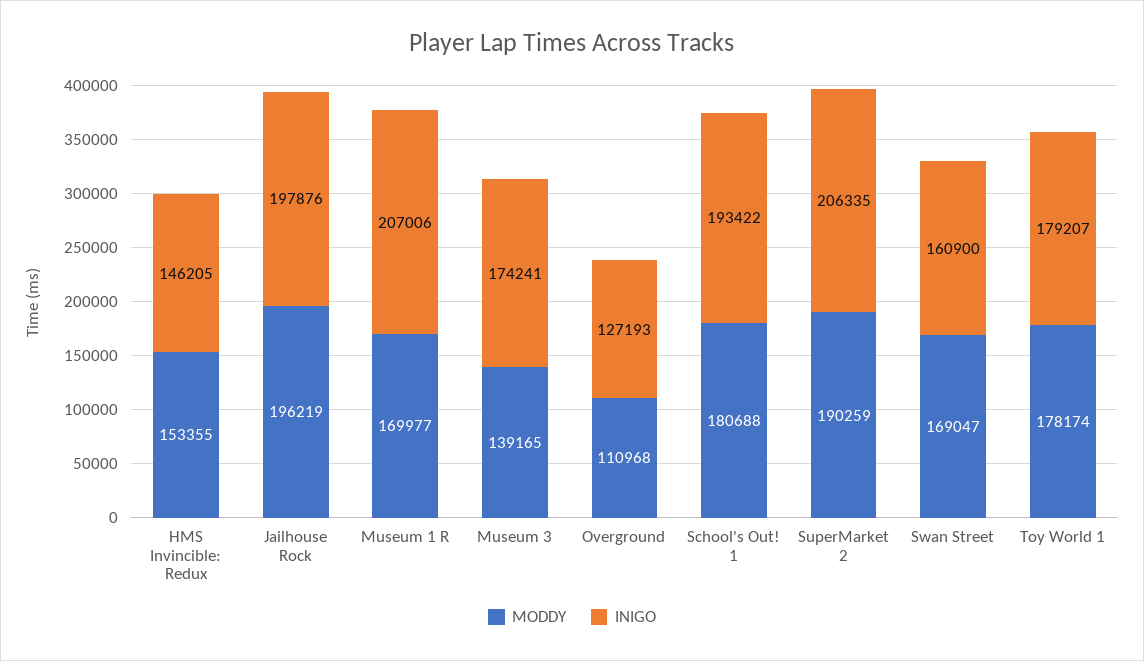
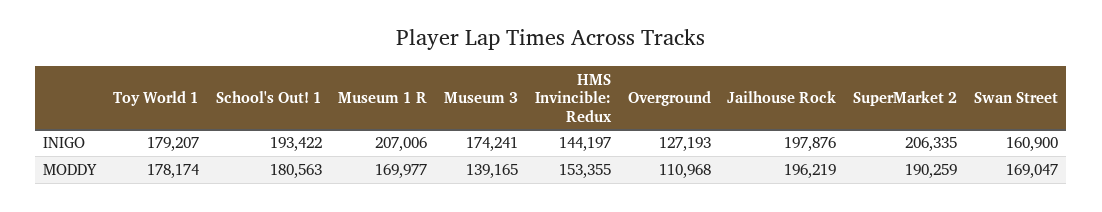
INIGO, HMS Invincible: Redux: 146205 -> 144197
MODDY, School's Out! 1: 180688 -> 180563

